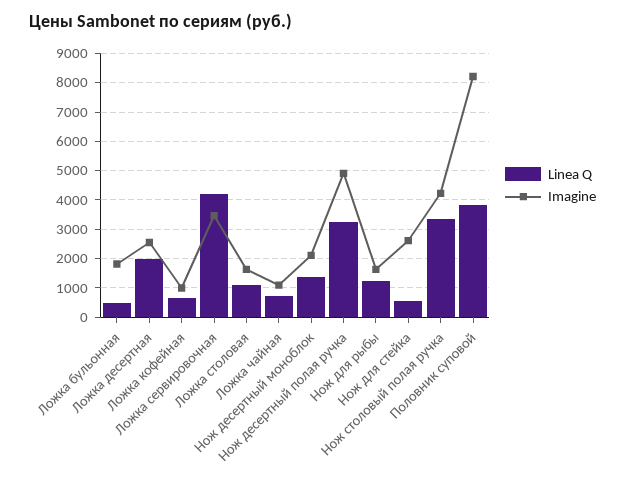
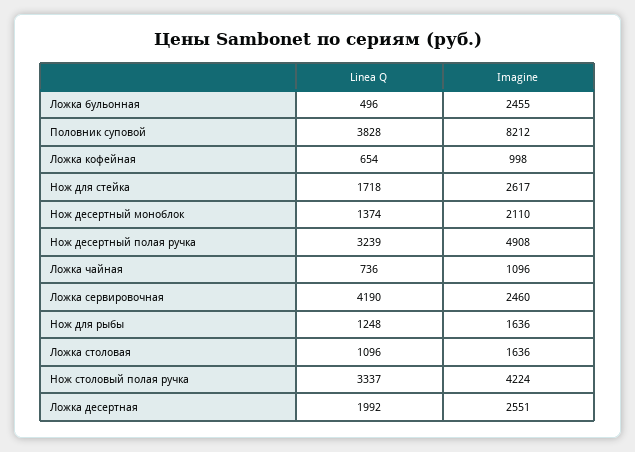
Imagine, Ложка бульонная: 1750 -> 2455
Imagine, Ложка сервировочная: 3500 -> 2460
Linea Q, Нож для стейка: 500 -> 1718

